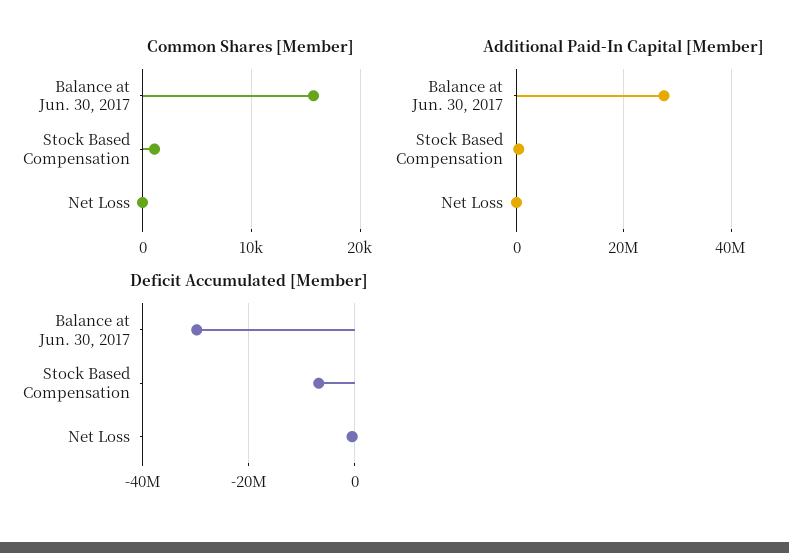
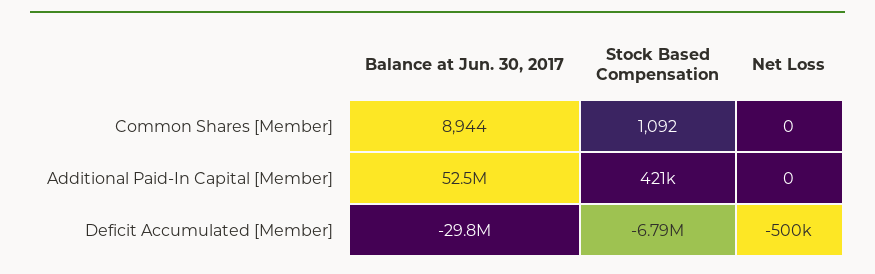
Common Shares [Member], Balance at Jun. 30, 2017: 16000 -> 8944
Additional Paid-In Capital [Member], Balance at Jun. 30, 2017: 28000000 -> 52500000

